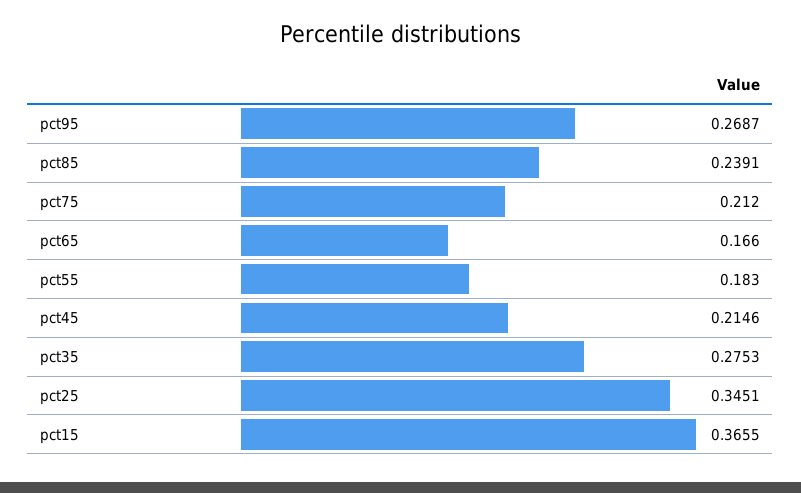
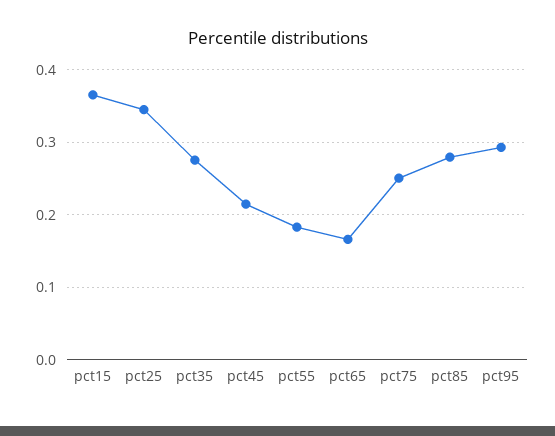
pct95: 0.2687 -> 0.29
pct85: 0.2391 -> 0.28
pct75: 0.212 -> 0.25

